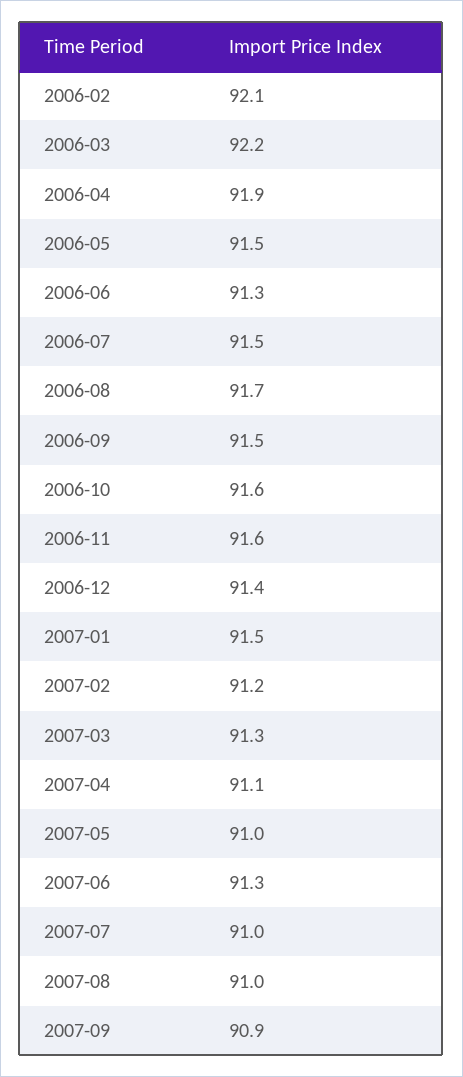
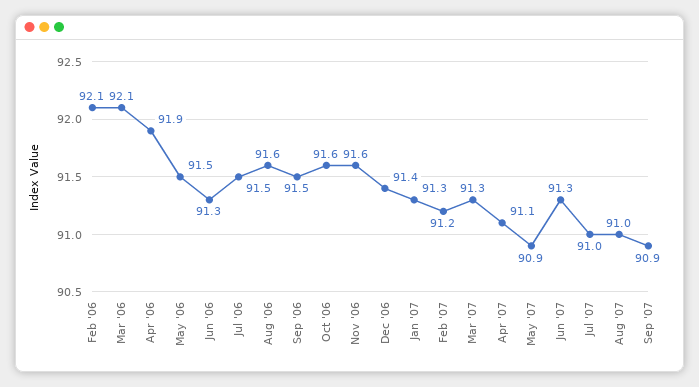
2006-03: 92.2 -> 92.1
2006-08: 91.7 -> 91.6
2007-01: 91.5 -> 91.3
2007-05: 91 -> 90.9

